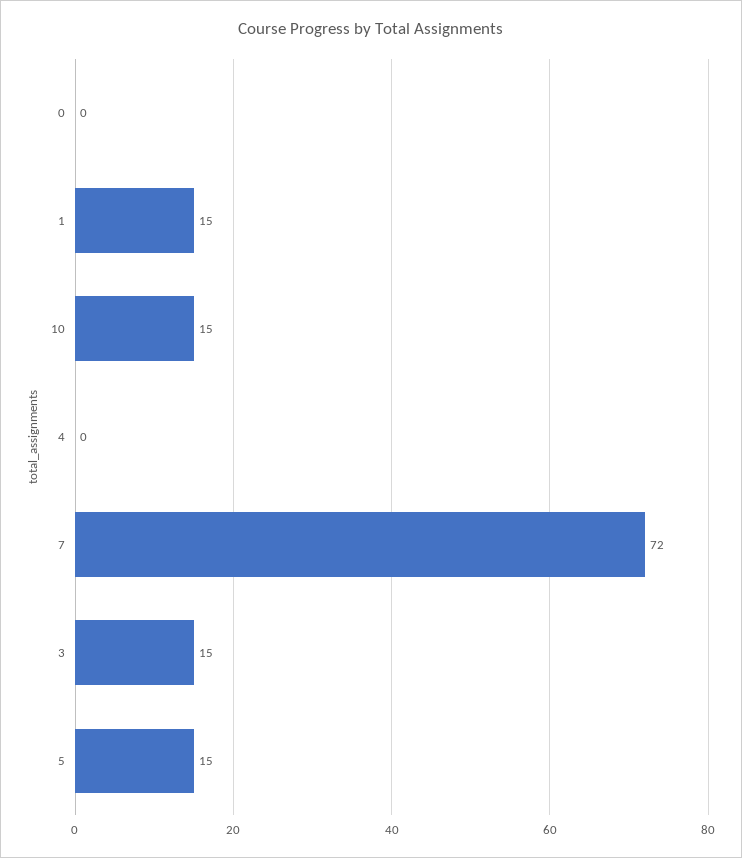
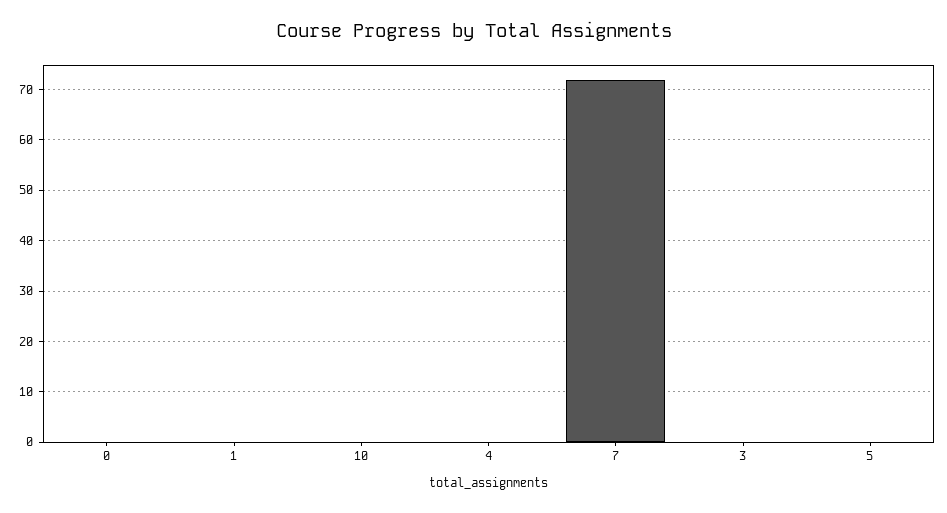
1: 15 -> 0
10: 15 -> 0
3: 15 -> 0
5: 15 -> 0

